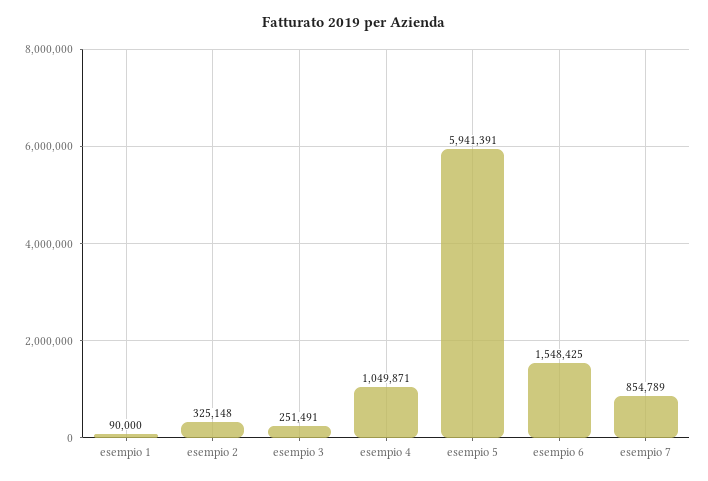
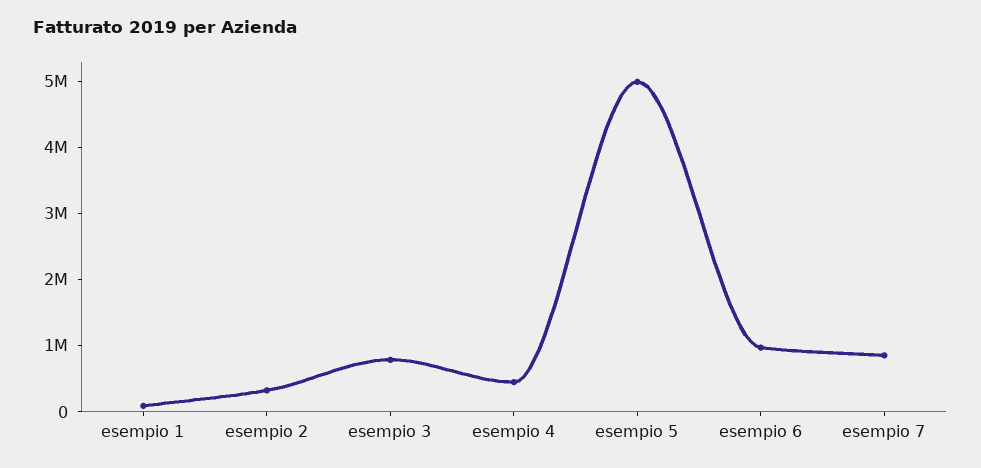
esempio 3: 251491 -> 800000
esempio 4: 1049871 -> 400000
esempio 5: 5941391 -> 5000000
esempio 6: 1548425 -> 1000000

